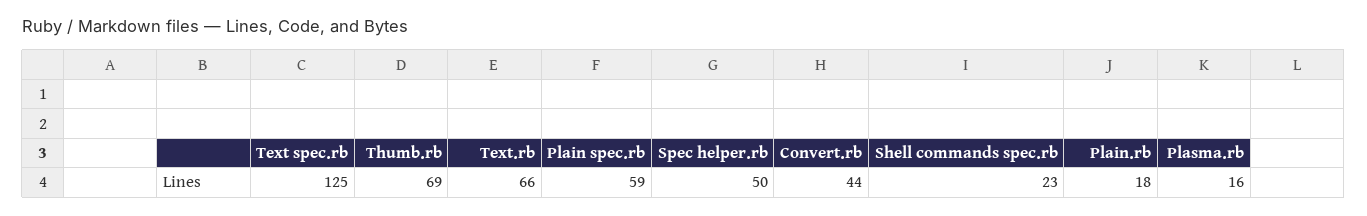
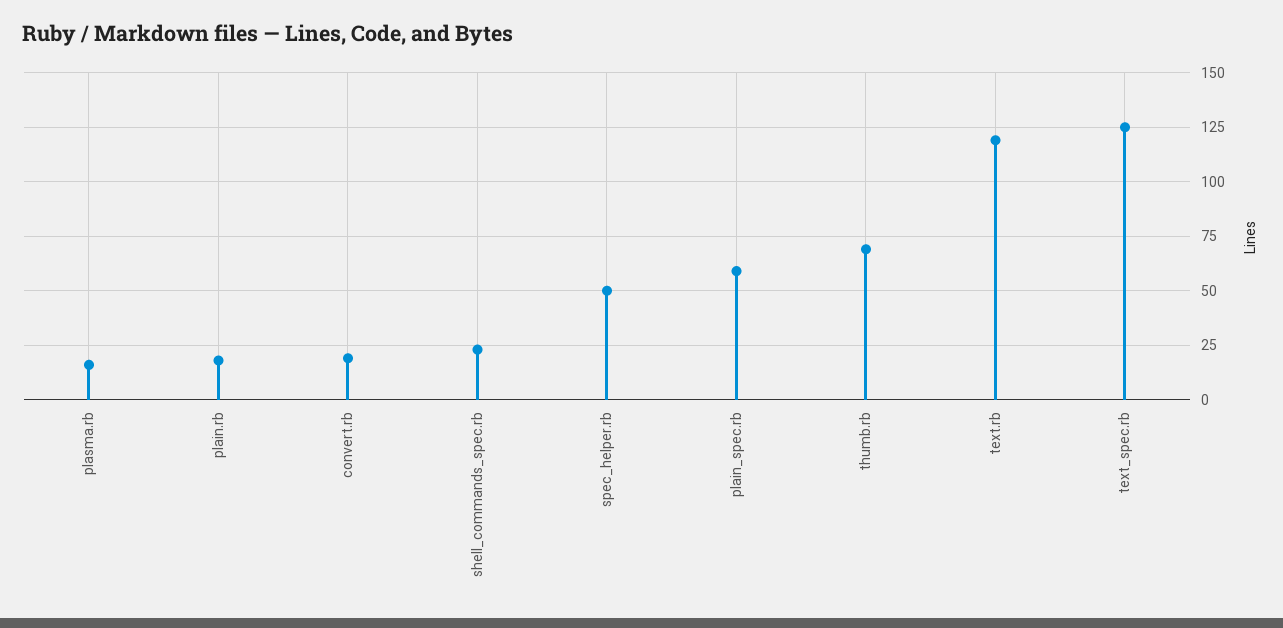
Text.rb: 66 -> 120
Convert.rb: 44 -> 20

